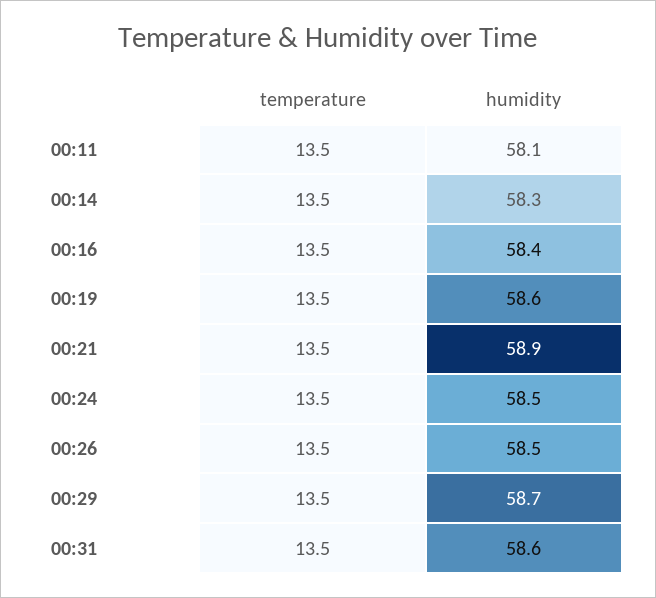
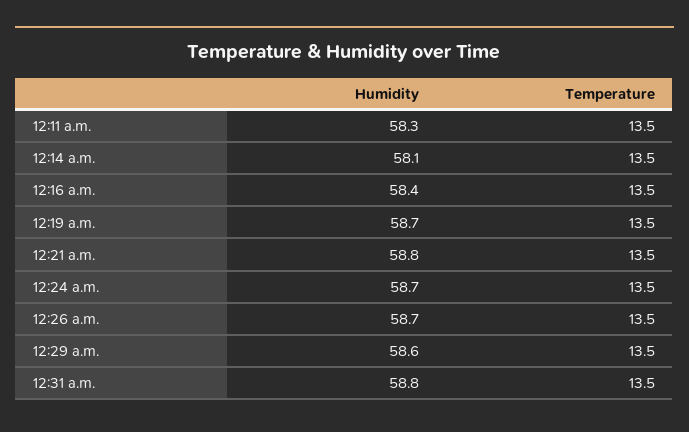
humidity, 00:11: 58.1 -> 58.3
humidity, 00:14: 58.3 -> 58.1
humidity, 00:19: 58.6 -> 58.7
humidity, 00:21: 58.9 -> 58.8
humidity, 00:24: 58.5 -> 58.7
humidity, 00:26: 58.5 -> 58.7
humidity, 00:29: 58.7 -> 58.6
humidity, 00:31: 58.6 -> 58.8

